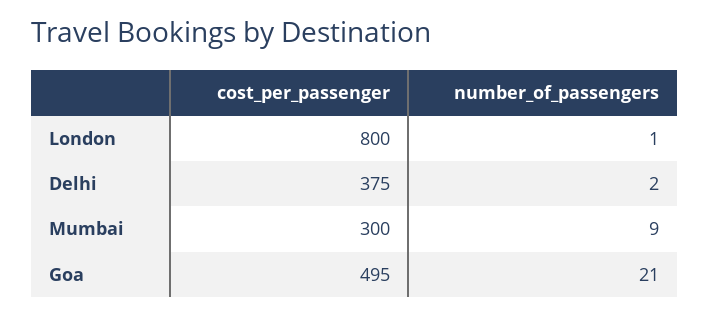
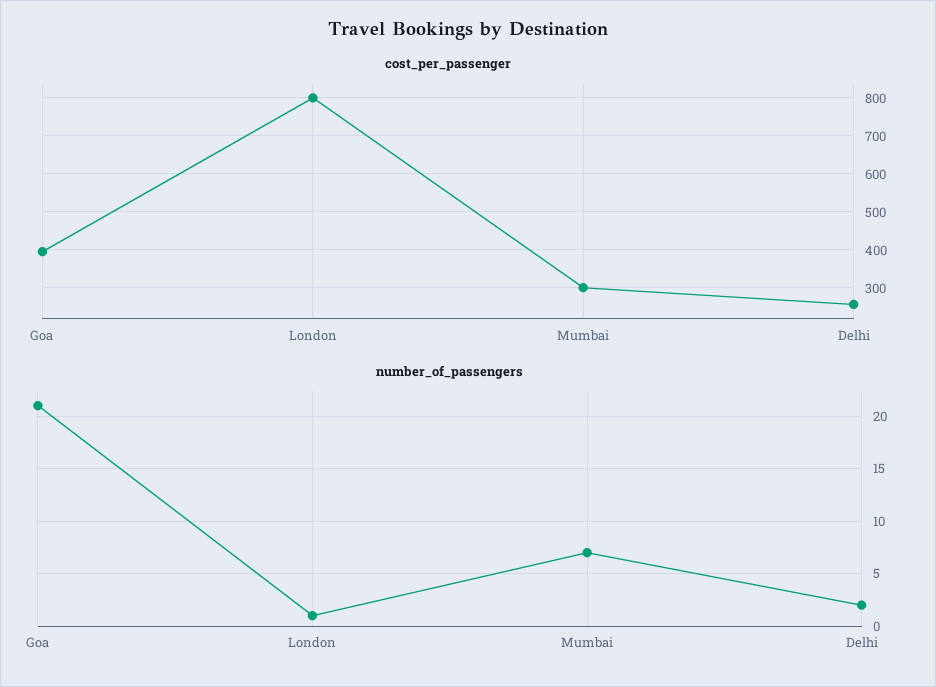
cost_per_passenger, Delhi: 375 -> 260
number_of_passengers, Mumbai: 9 -> 7
cost_per_passenger, Goa: 495 -> 400

